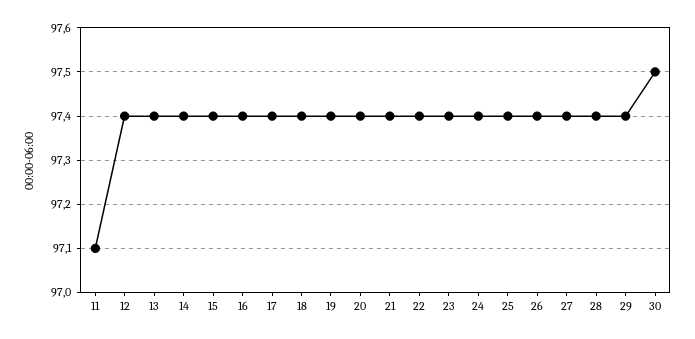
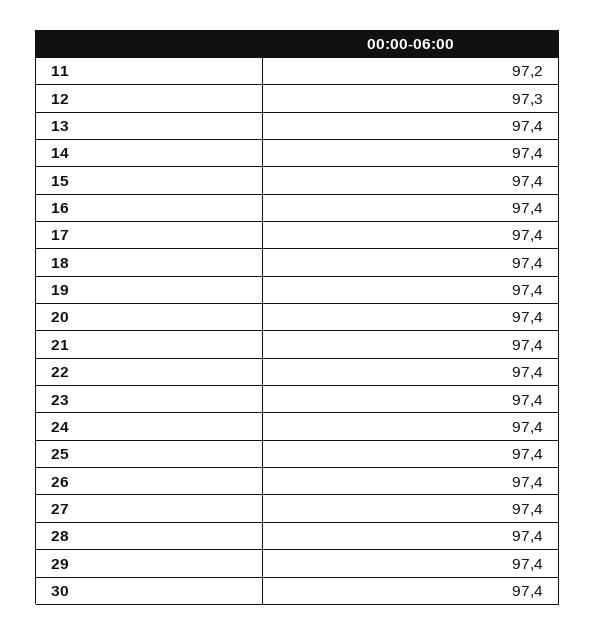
11: 97.1 -> 97.2
12: 97.4 -> 97.3
30: 97.5 -> 97.4

